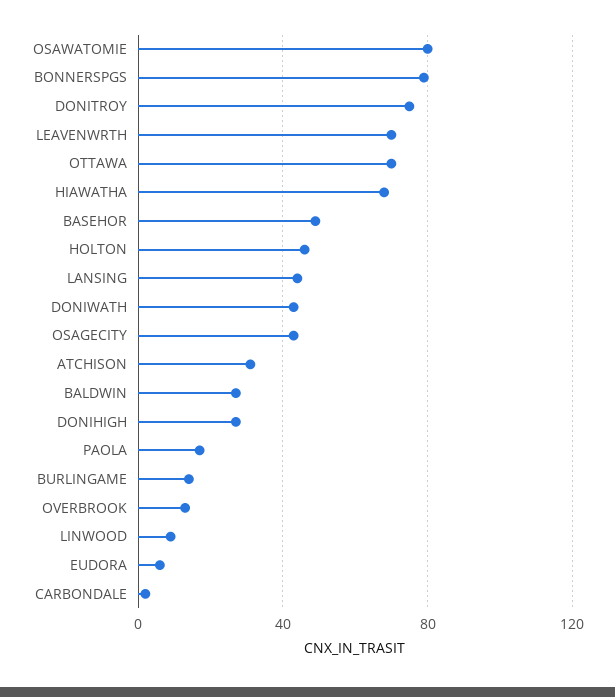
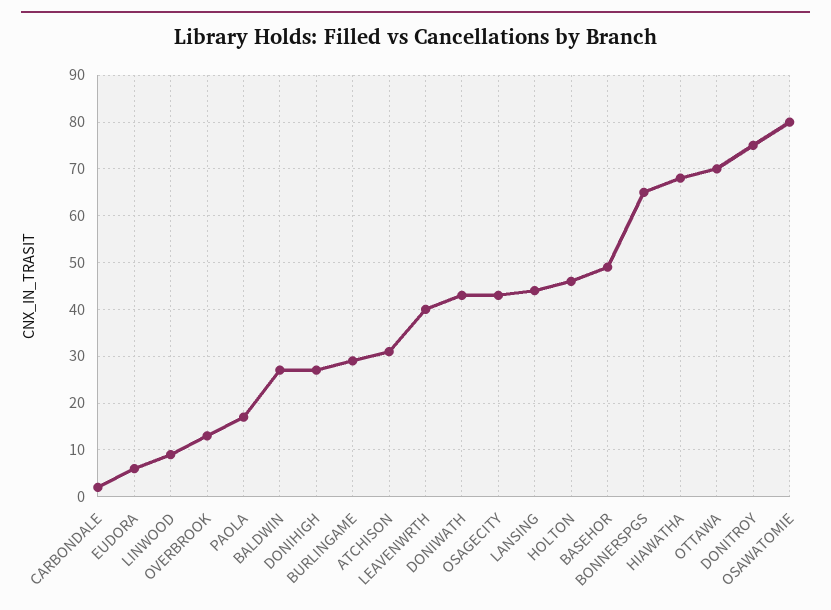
BONNERSPGS: 80 -> 65
LEAVENWRTH: 70 -> 40
BURLINGAME: 15 -> 30

